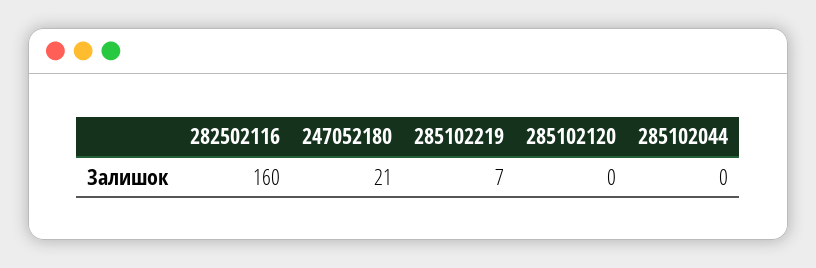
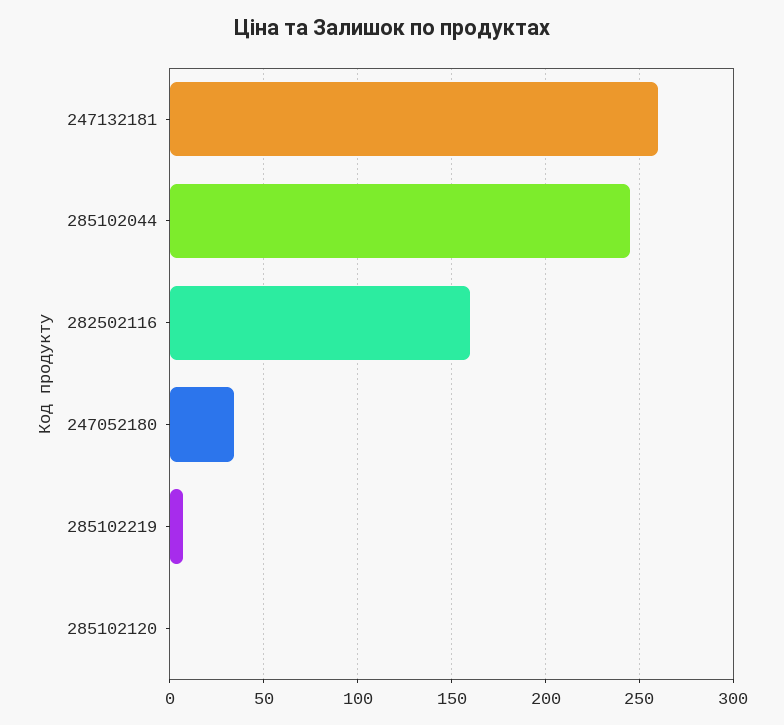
247052180: 21 -> 35
285102044: 0 -> 245
247132181: none -> 260

